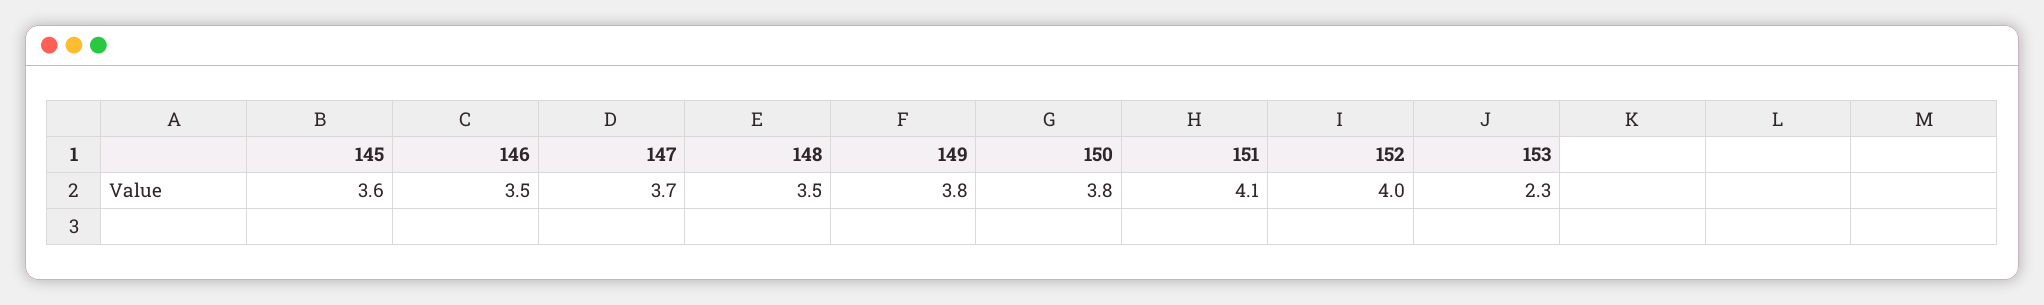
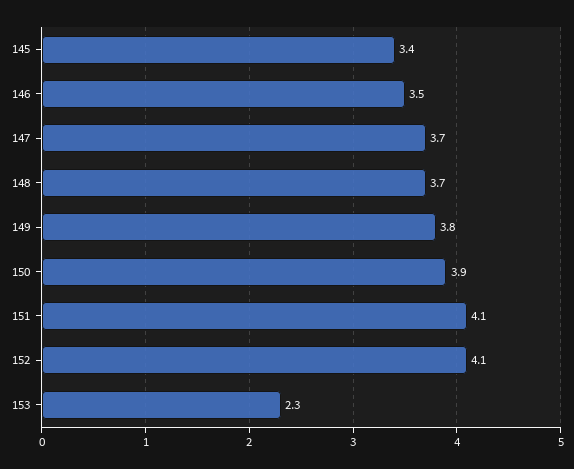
145: 3.6 -> 3.4
148: 3.5 -> 3.7
150: 3.8 -> 3.9
152: 4 -> 4.1

